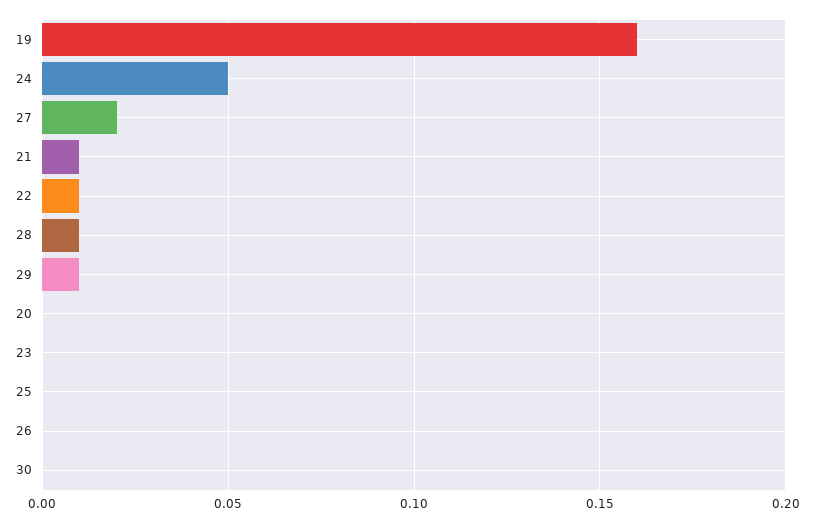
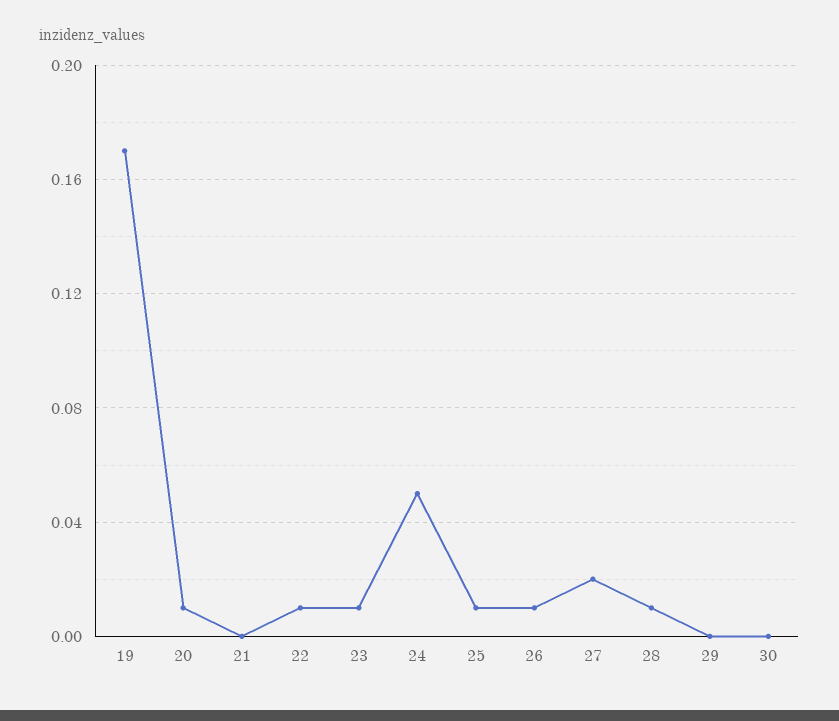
19: 0.16 -> 0.17
21: 0.01 -> 0
29: 0.01 -> 0
20: 0 -> 0.01
23: 0 -> 0.01
25: 0 -> 0.01
26: 0 -> 0.01

